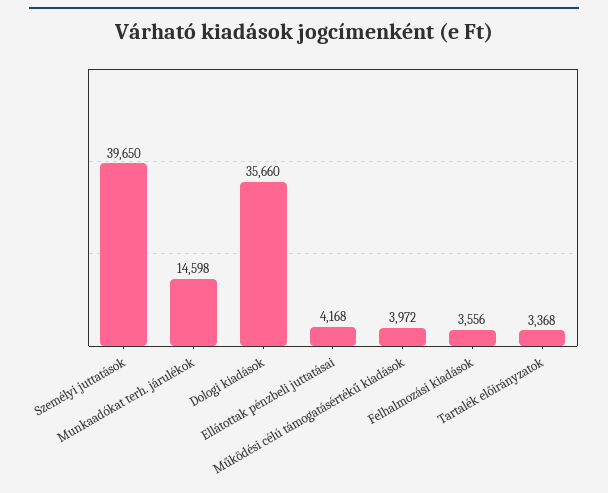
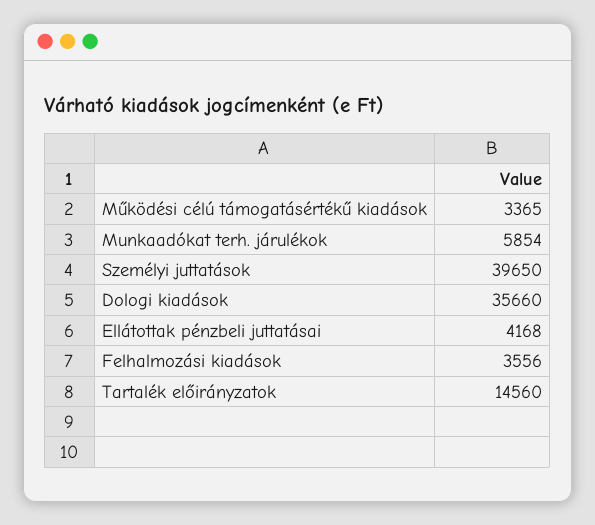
Munkaadókat terh. járulékok: 14598 -> 5854
Működési célú támogatásértékű kiadások: 3972 -> 3365
Tartalék előirányzatok: 3368 -> 14560

